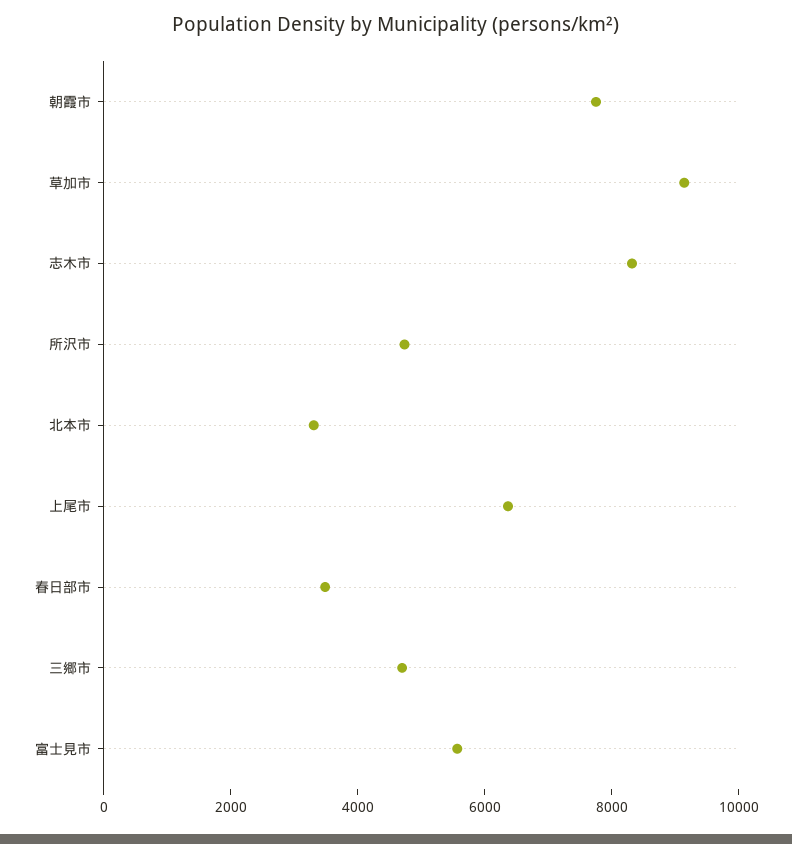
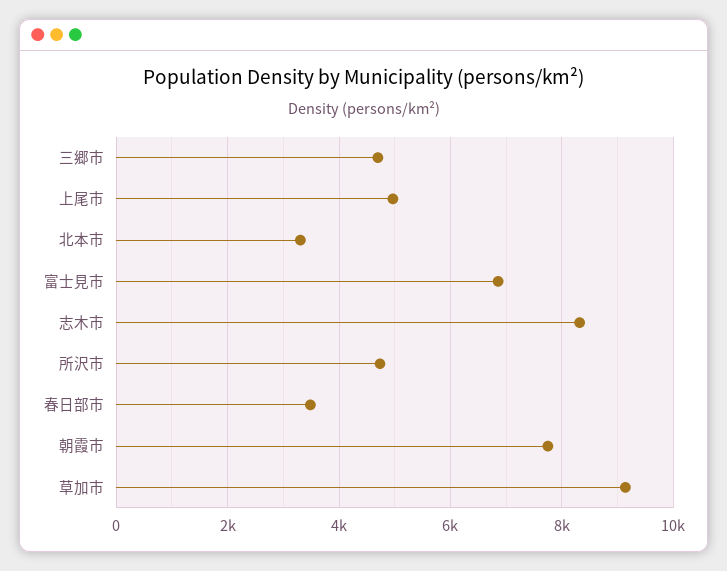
上尾市: 6500 -> 5000
富士見市: 5500 -> 6800

